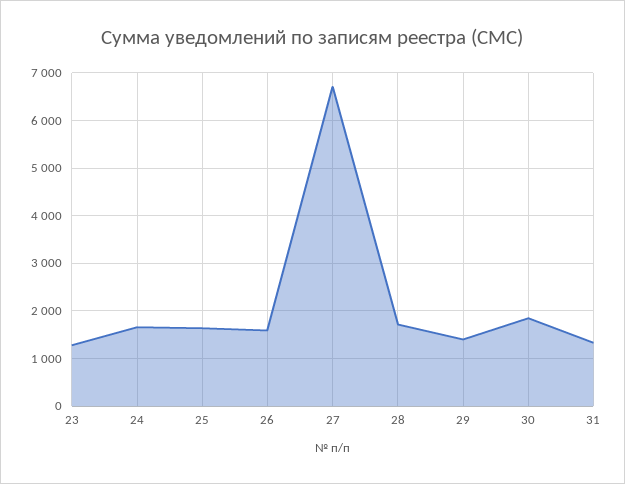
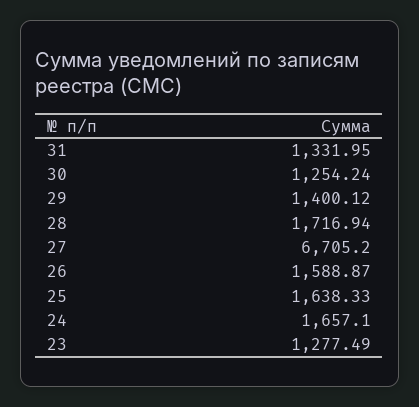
30: 1800 -> 1254.24

